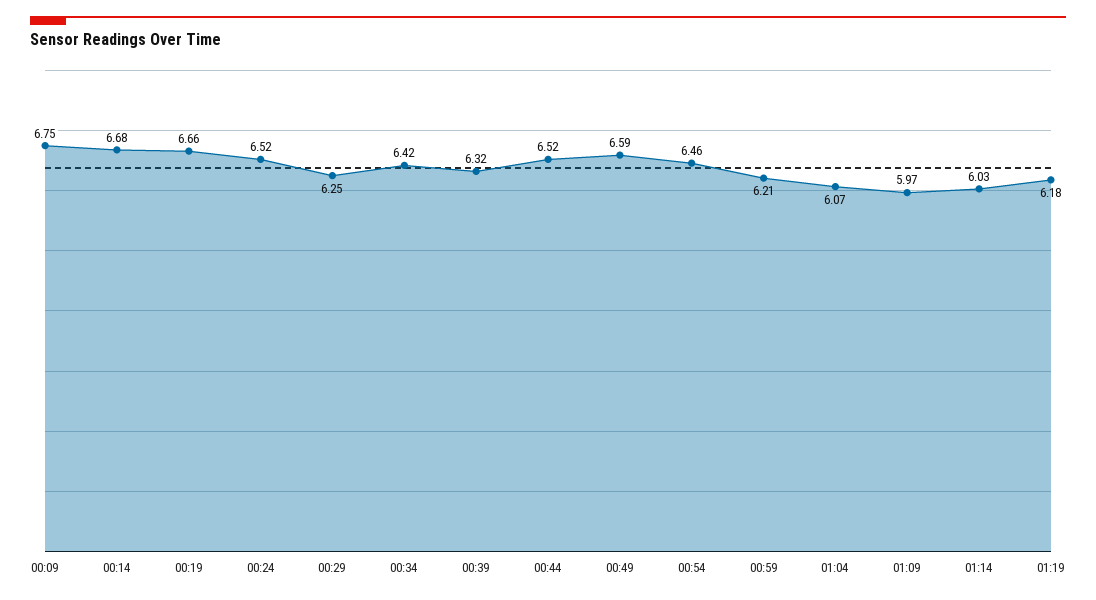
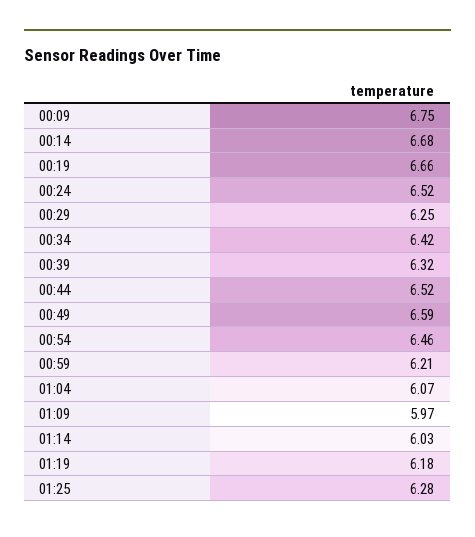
01:25: none -> 6.28

